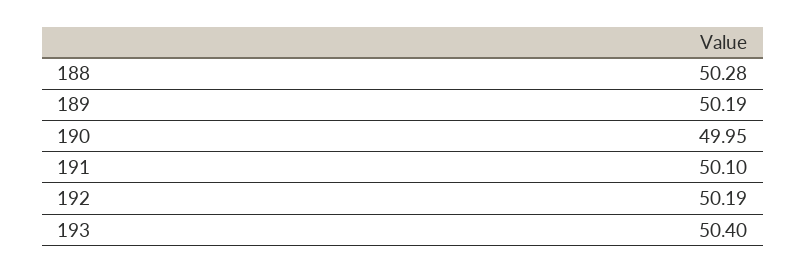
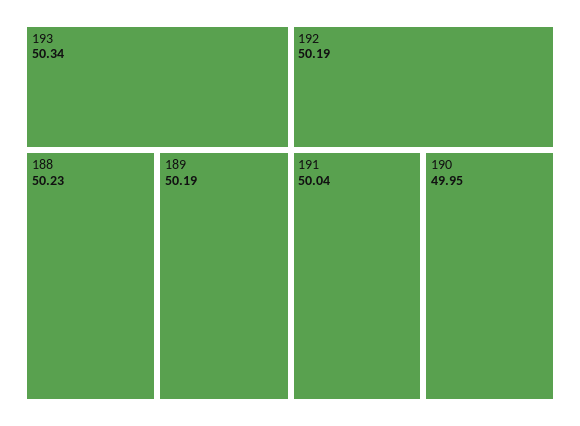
188: 50.28 -> 50.23
191: 50.1 -> 50.04
193: 50.4 -> 50.34

